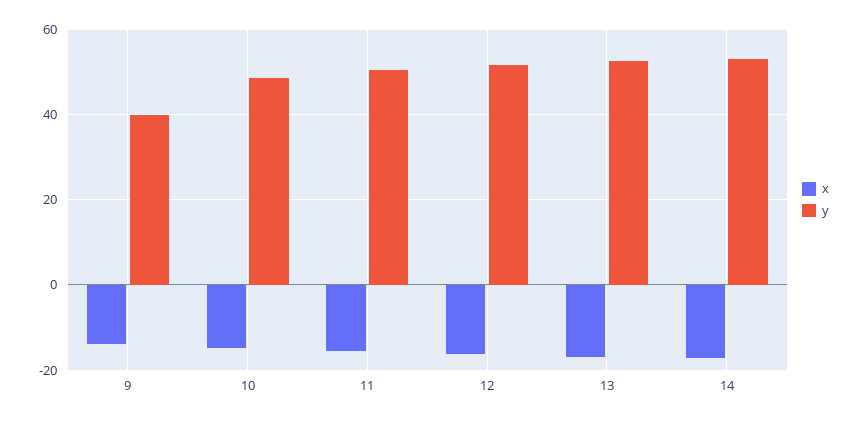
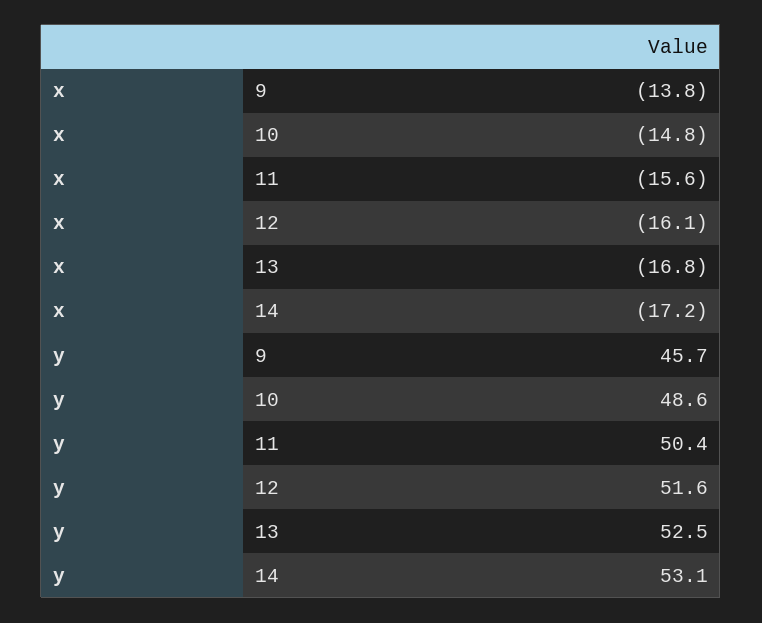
y, 9: 40 -> 45.7

